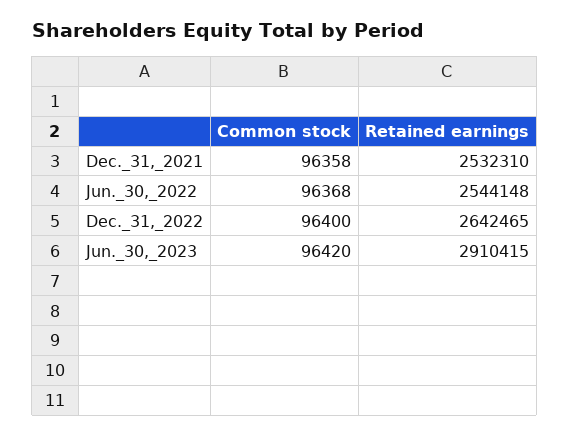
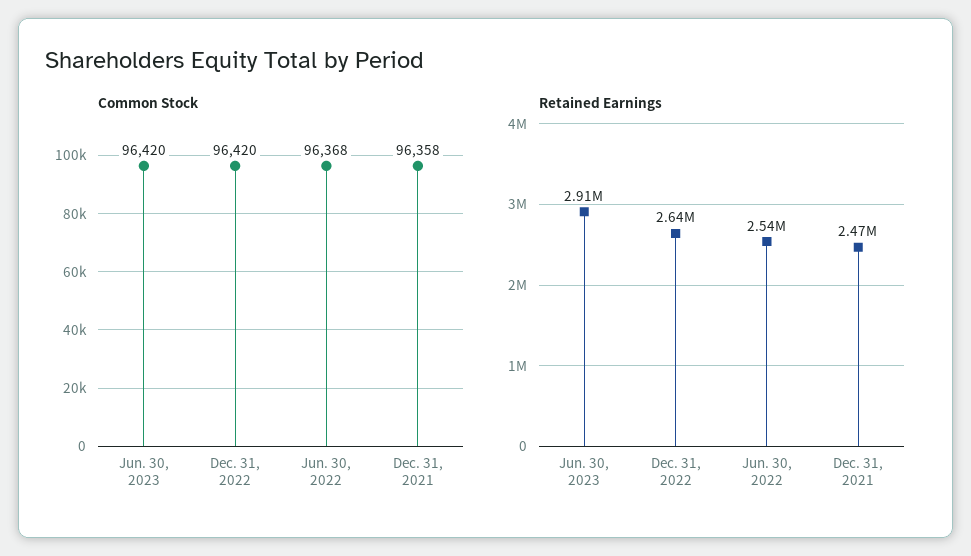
Retained earnings, Dec._31,_2021: 2532310 -> 2470000
Common stock, Dec._31,_2022: 96400 -> 96420

